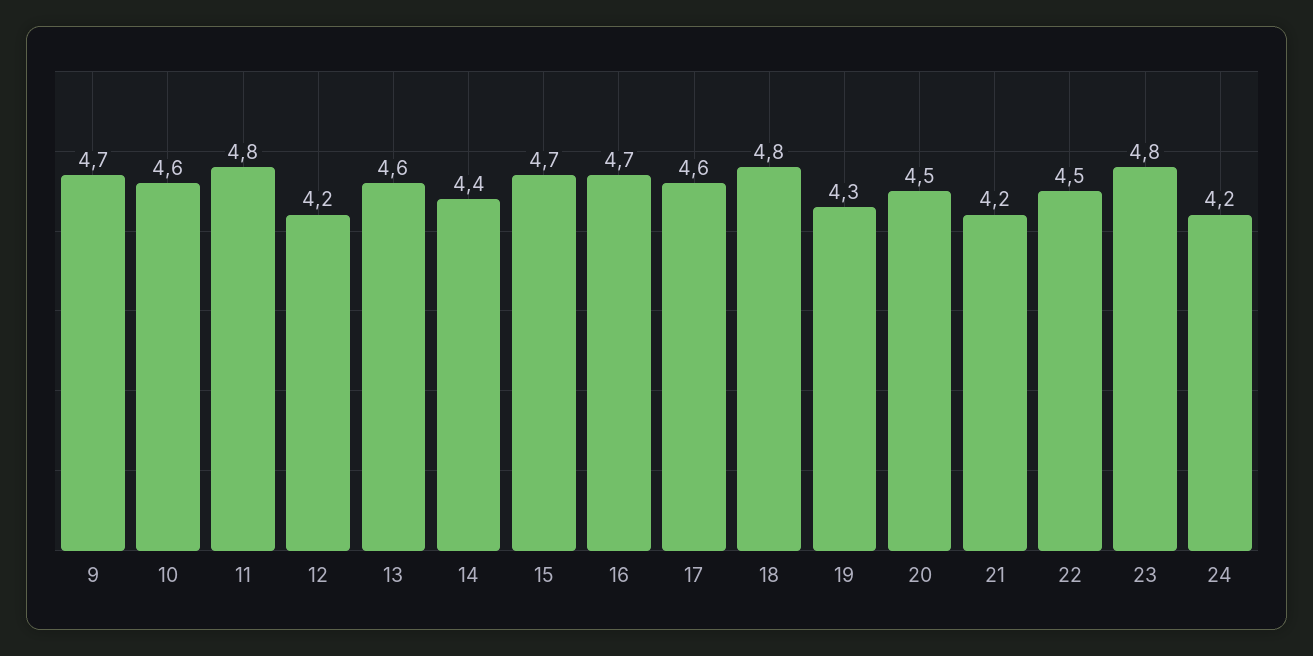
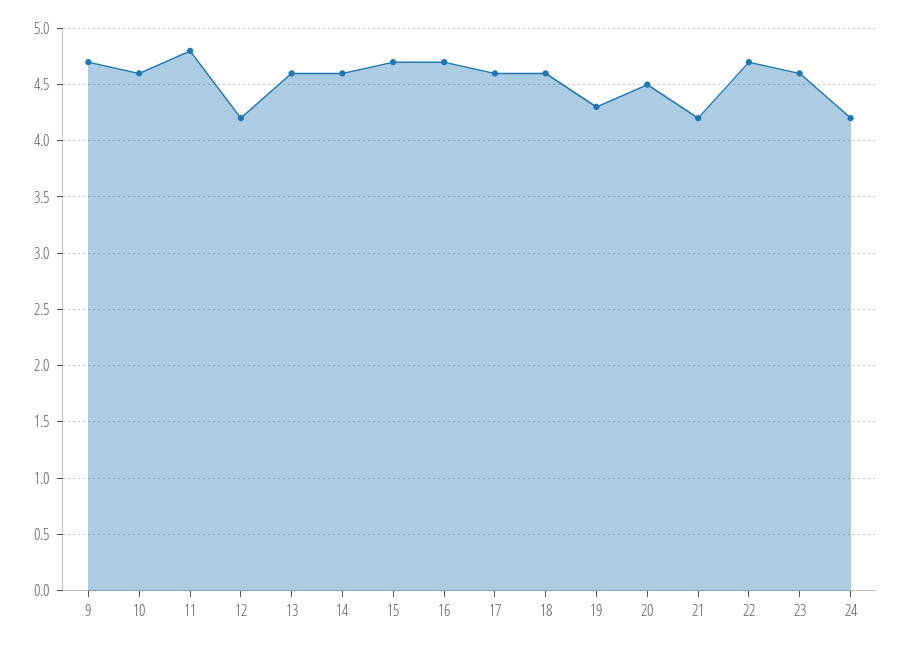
14: 4.4 -> 4.6
18: 4.8 -> 4.6
22: 4.5 -> 4.7
23: 4.8 -> 4.6

